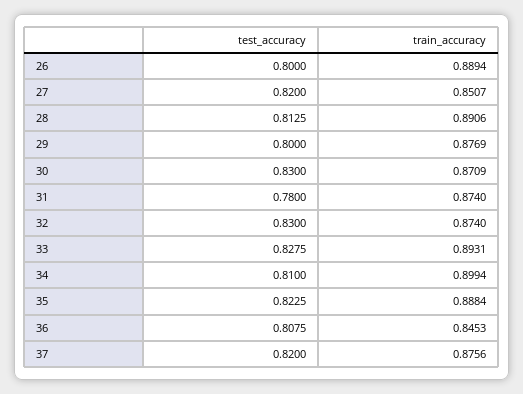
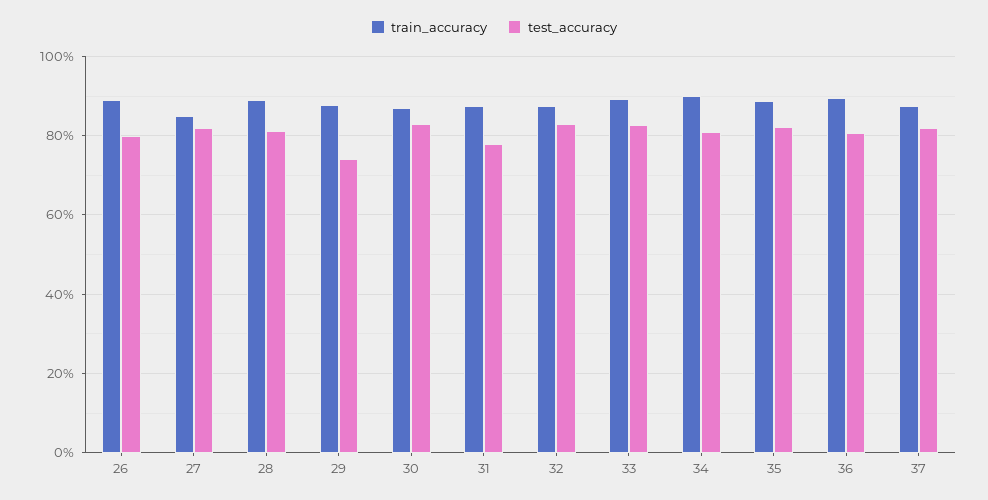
test_accuracy, 29: 0.8 -> 0.74
train_accuracy, 36: 0.8453 -> 0.9

